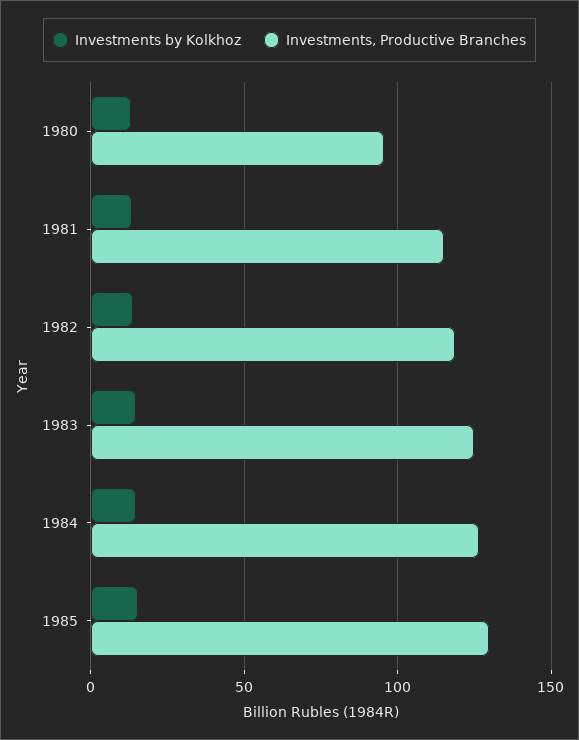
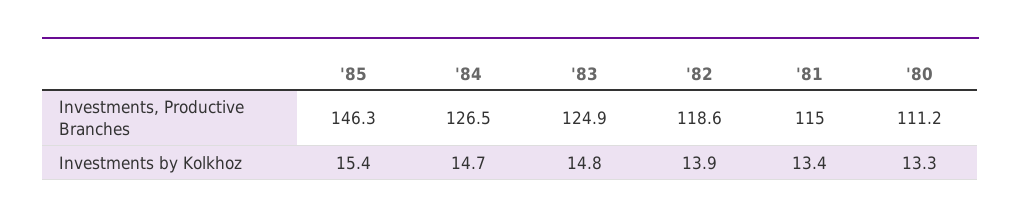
Investments, Productive Branches, 1980: 95 -> 111.2
Investments, Productive Branches, 1985: 130 -> 146.3

